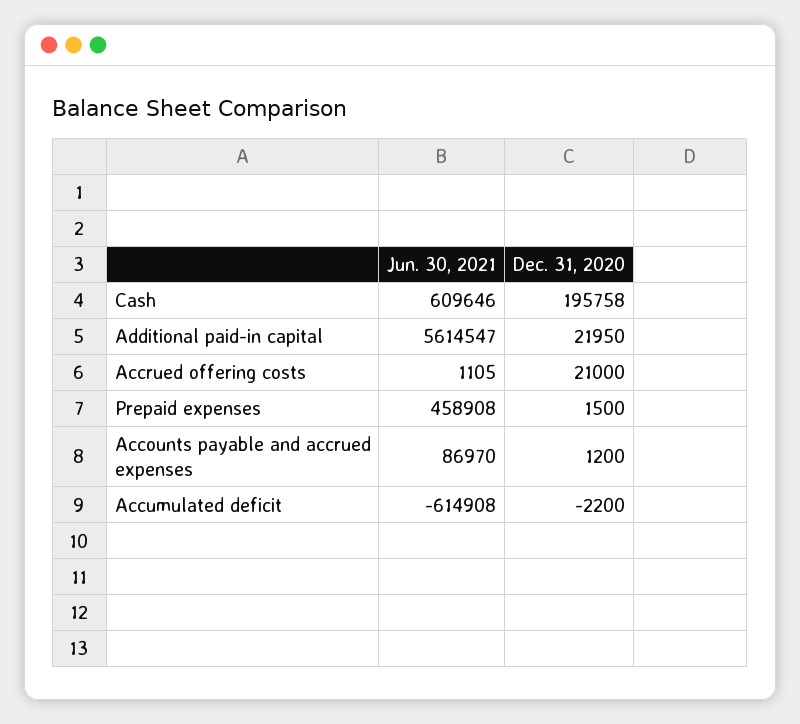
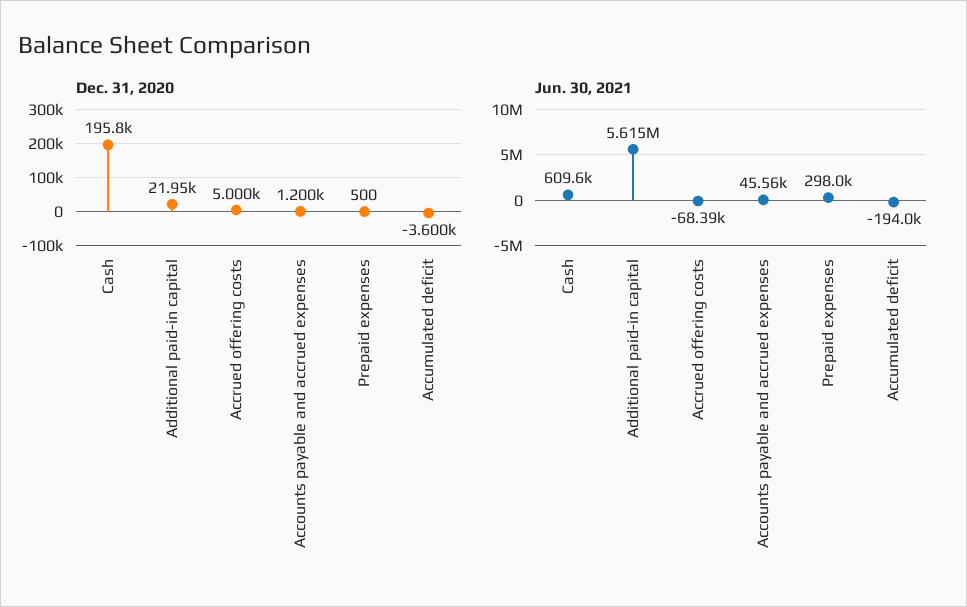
Jun. 30, 2021, Accrued offering costs: 1105 -> -68390
Dec. 31, 2020, Accrued offering costs: 21000 -> 5000
Jun. 30, 2021, Prepaid expenses: 458908 -> 298000
Dec. 31, 2020, Prepaid expenses: 1500 -> 500
Jun. 30, 2021, Accounts payable and accrued expenses: 86970 -> 45560
Jun. 30, 2021, Accumulated deficit: -614908 -> -194000
Dec. 31, 2020, Accumulated deficit: -2200 -> -3600

